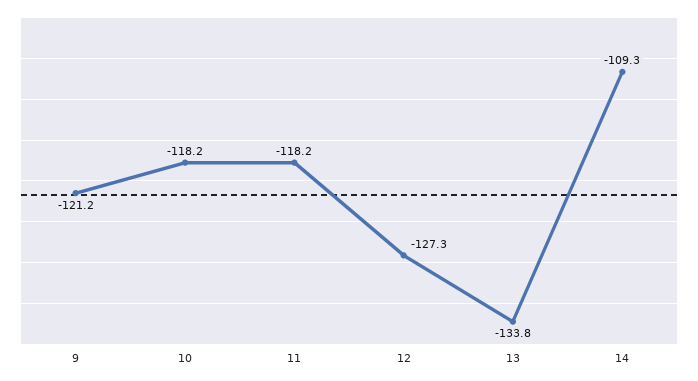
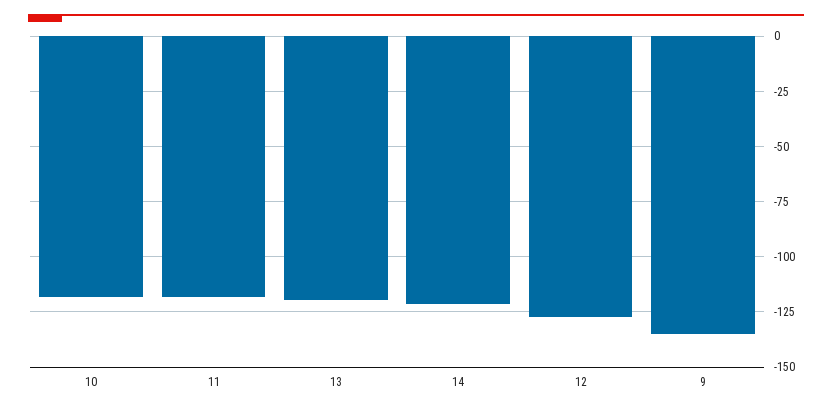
9: -121.2 -> -135
13: -133.8 -> -120
14: -109.3 -> -120

